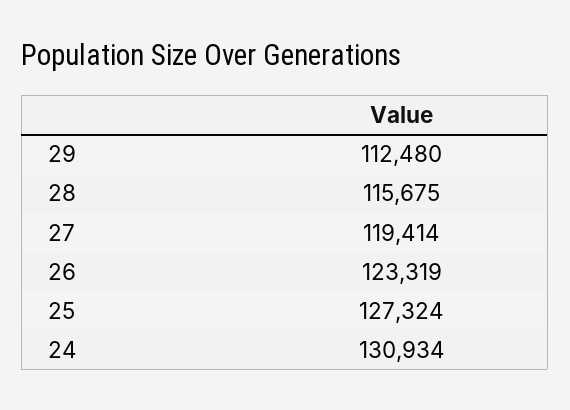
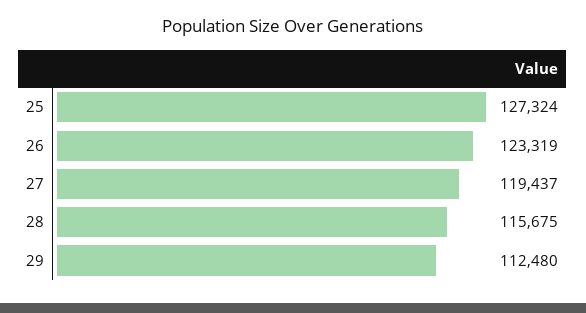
27: 119414 -> 119437
24: 130934 -> none

